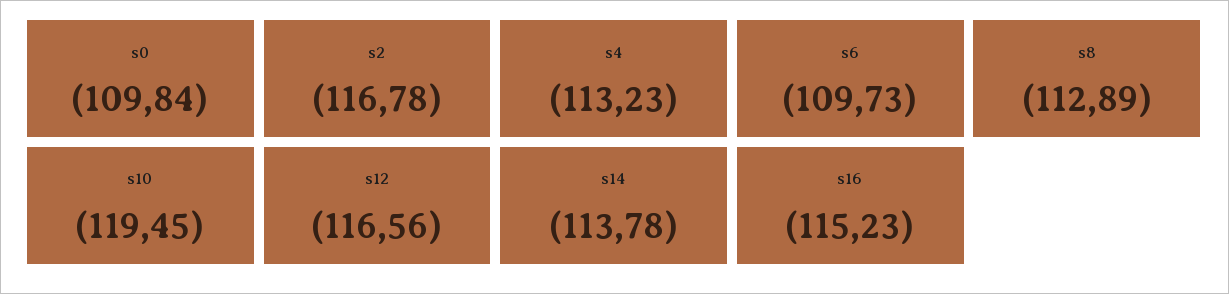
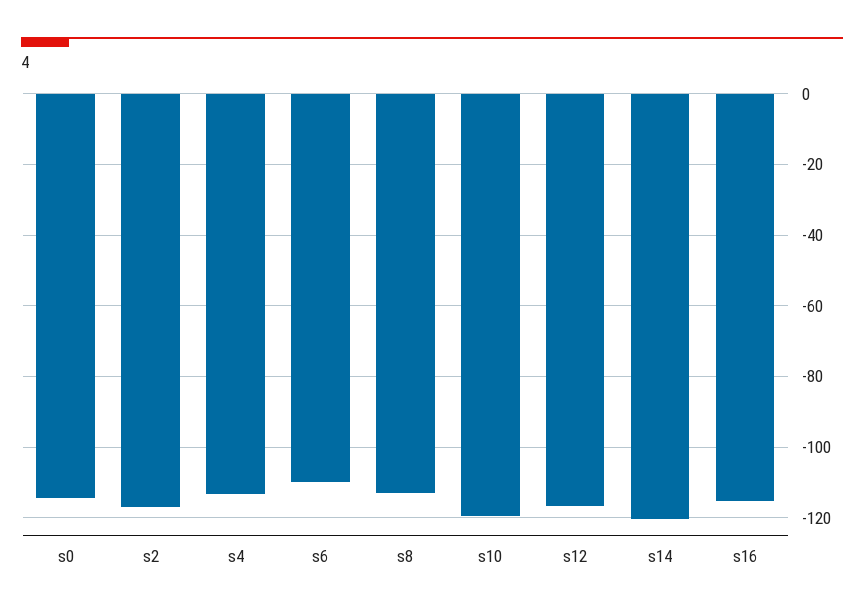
s0: -109.84 -> -114
s14: -113.78 -> -120

